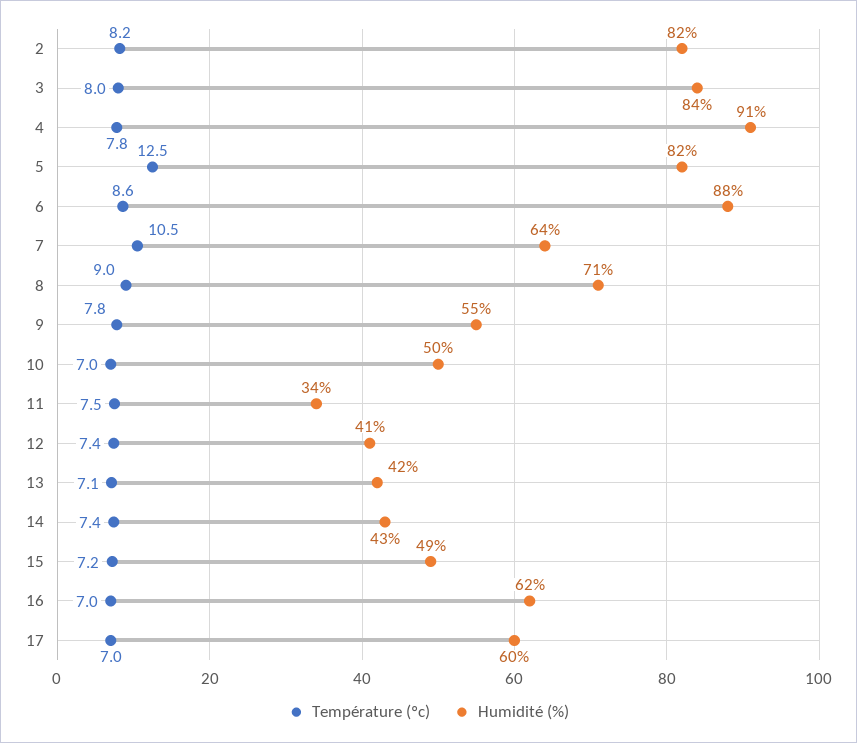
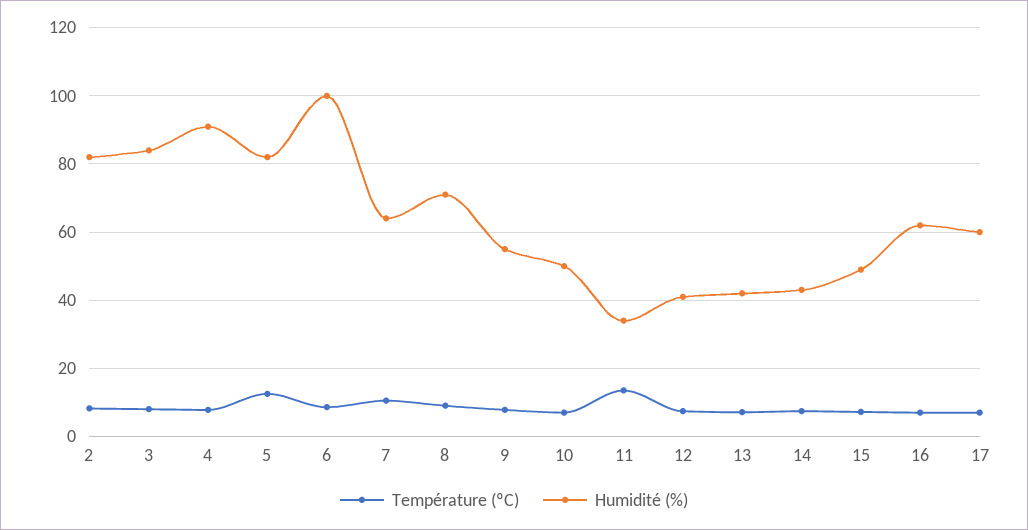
Humidité (%), 6: 88 -> 100
Température (ºc), 11: 7.5 -> 14

